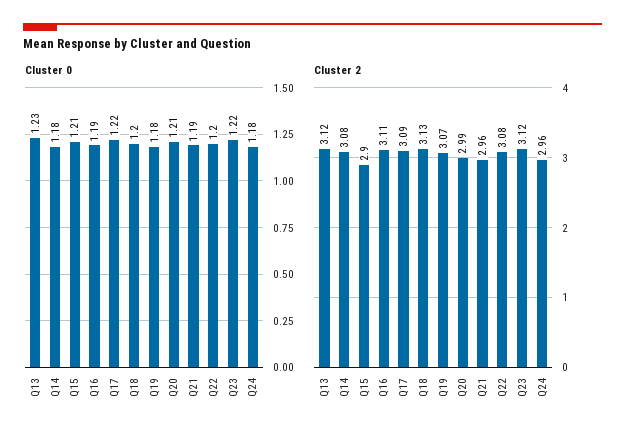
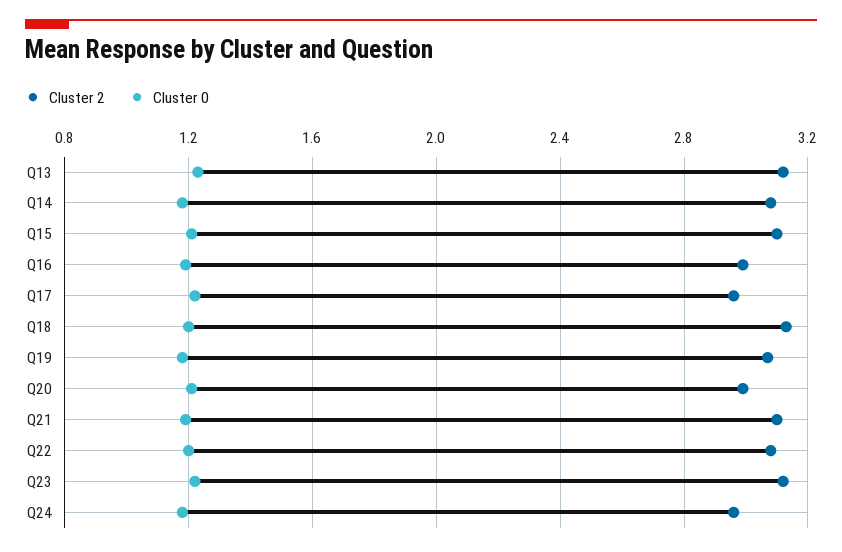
Cluster 2, Q15: 2.9 -> 3.1
Cluster 2, Q16: 3.11 -> 3
Cluster 2, Q17: 3.09 -> 2.95
Cluster 2, Q21: 2.96 -> 3.1

